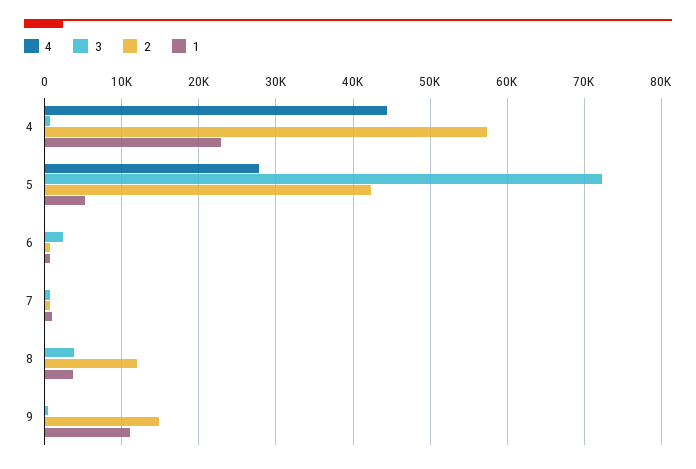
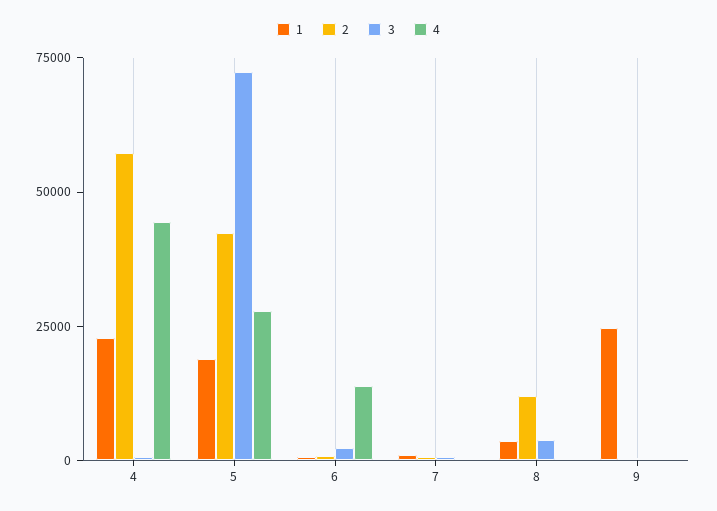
1, 5: 5000 -> 20000
4, 6: 0 -> 15000
2, 9: 15000 -> 0
1, 9: 11000 -> 25000

